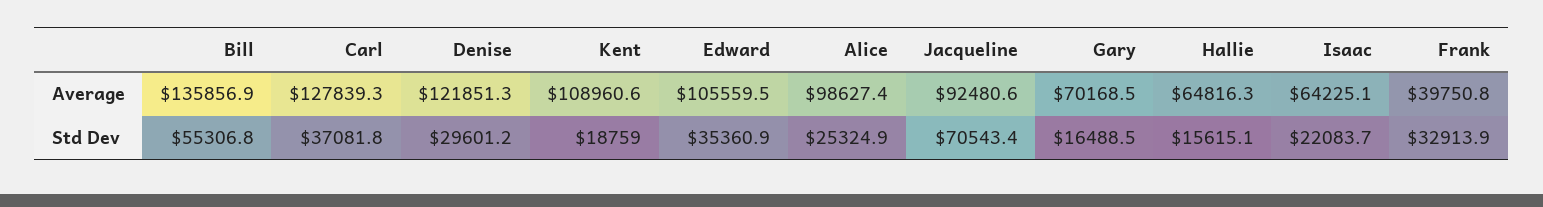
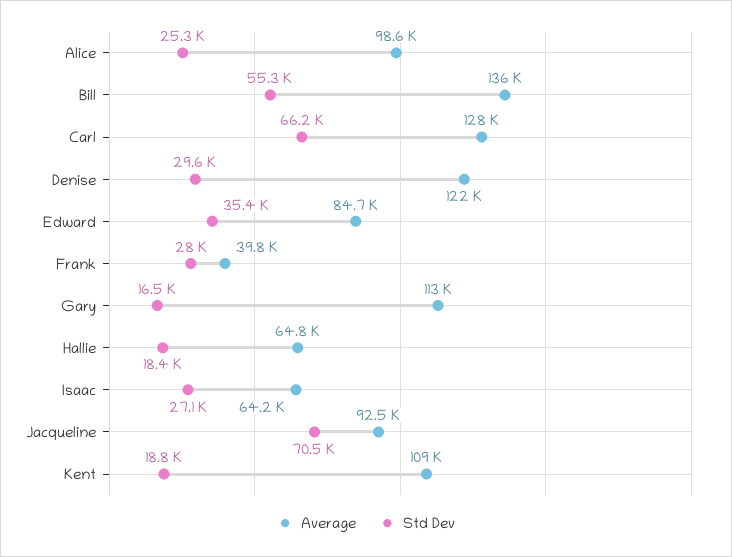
Average, Edward: 105559.5 -> 84700
Average, Gary: 70168.5 -> 113000
Std Dev, Carl: 37081.8 -> 66200
Std Dev, Hallie: 15615.1 -> 18400
Std Dev, Isaac: 22083.7 -> 27100
Std Dev, Frank: 32913.9 -> 28000

